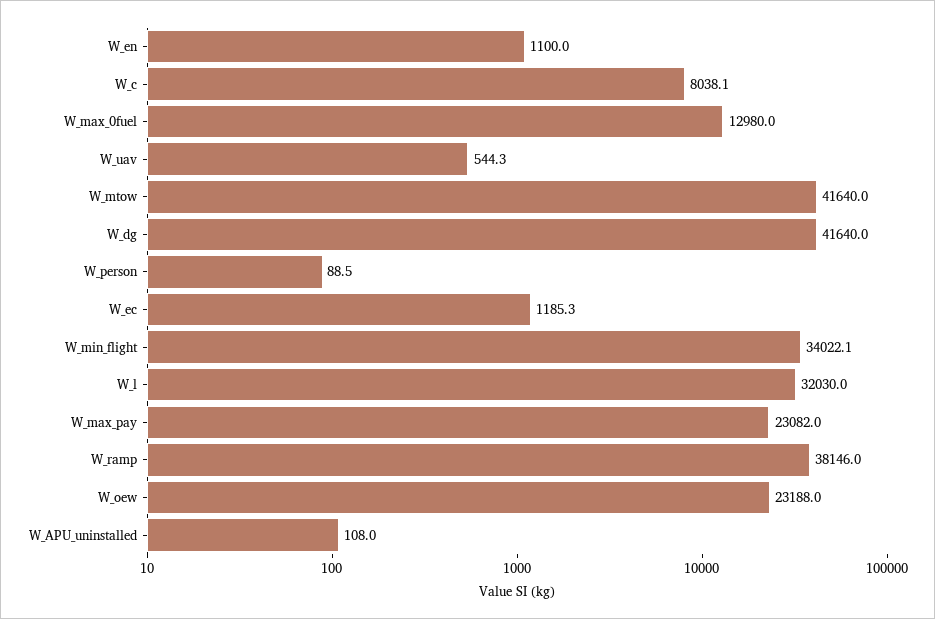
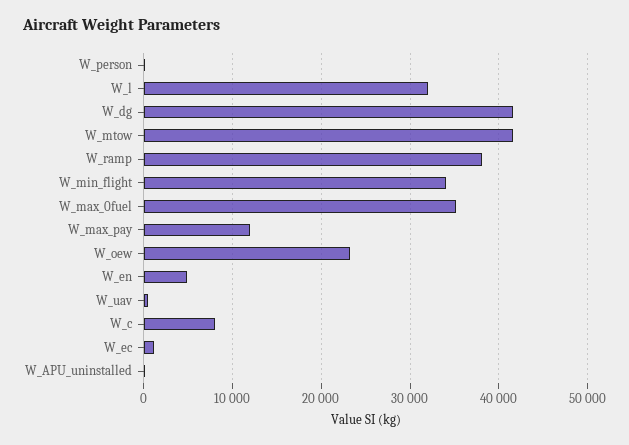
W_en: 1100 -> 5000
W_max_0fuel: 12980 -> 35000
W_max_pay: 23082 -> 12000

